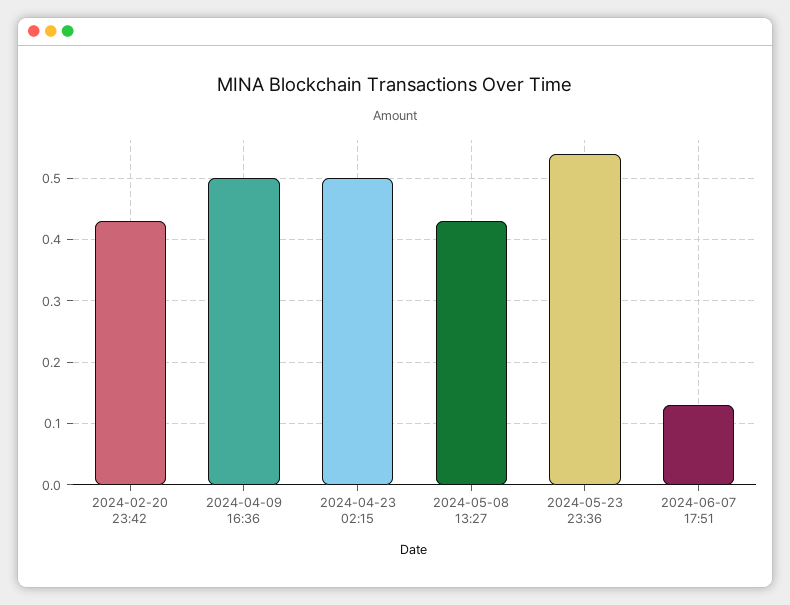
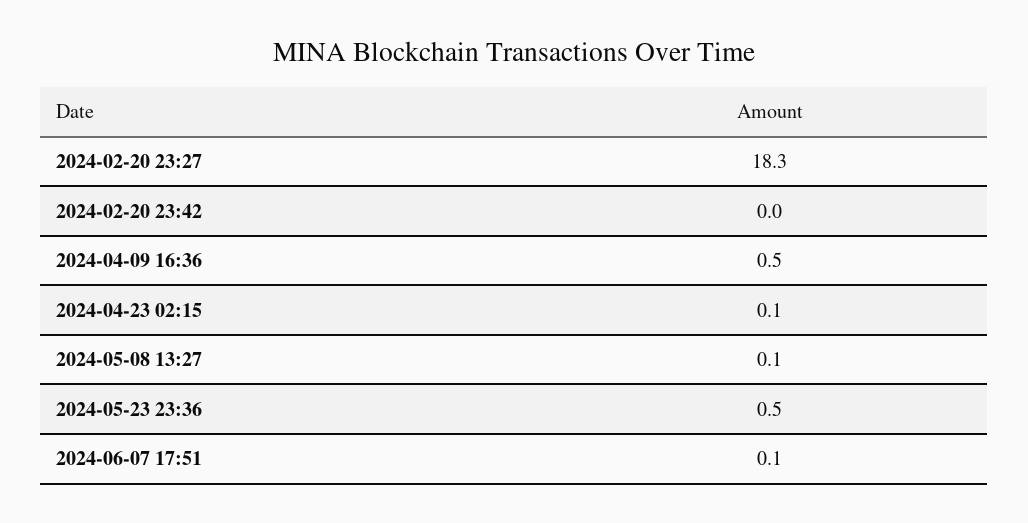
2024-02-20 23:42: 0.43 -> 0
2024-04-23 02:15: 0.5 -> 0.1
2024-05-08 13:27: 0.43 -> 0.1
2024-02-20 23:27: none -> 18.3

